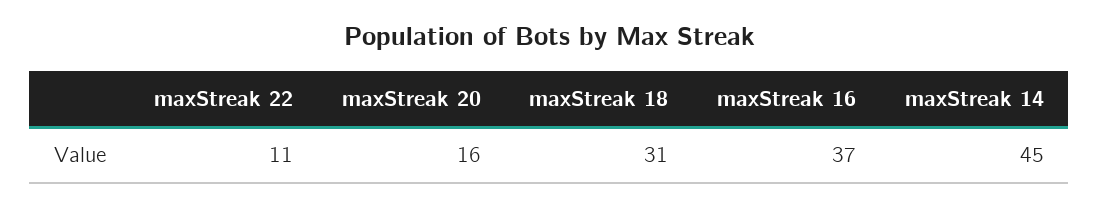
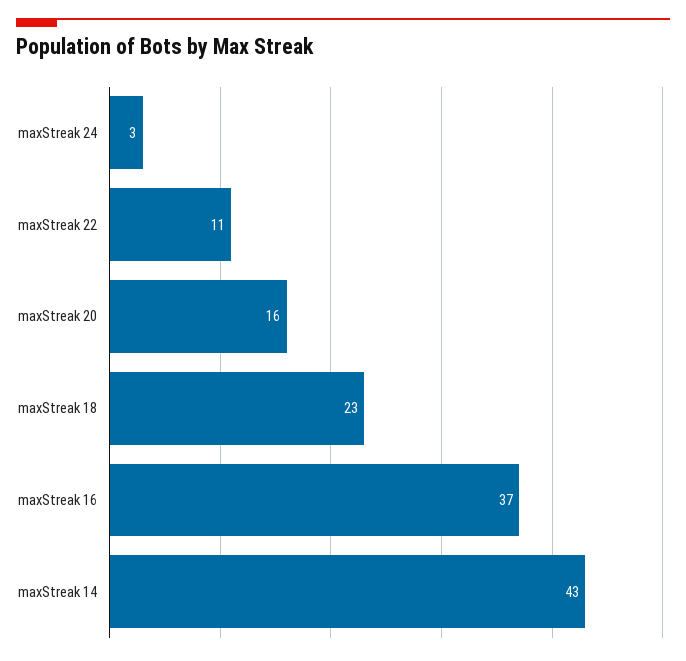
maxStreak 18: 31 -> 23
maxStreak 14: 45 -> 43
maxStreak 24: none -> 3

